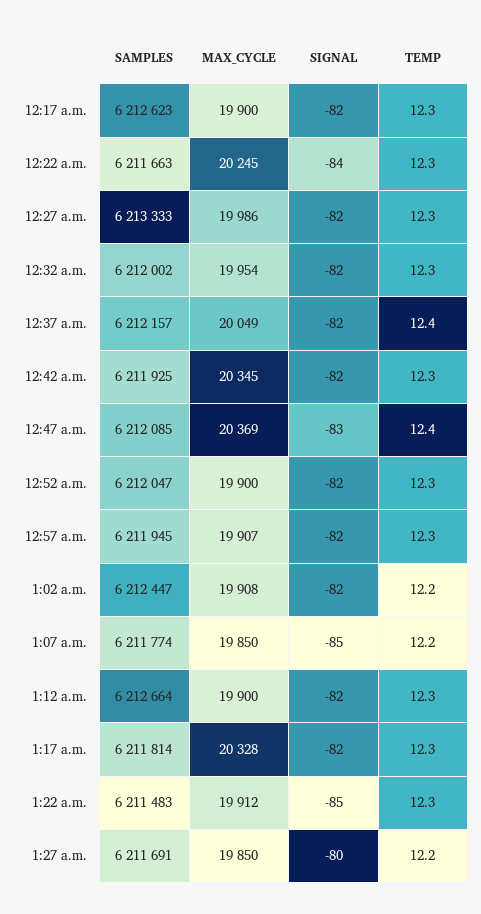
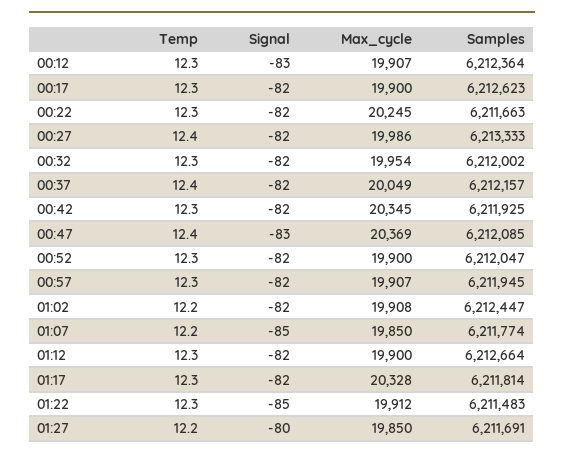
SIGNAL, 12:22 a.m.: -84 -> -82
TEMP, 12:27 a.m.: 12.3 -> 12.4
TEMP, 00:12: none -> 12.3
SIGNAL, 00:12: none -> -83
MAX_CYCLE, 00:12: none -> 19907
SAMPLES, 00:12: none -> 6212364

